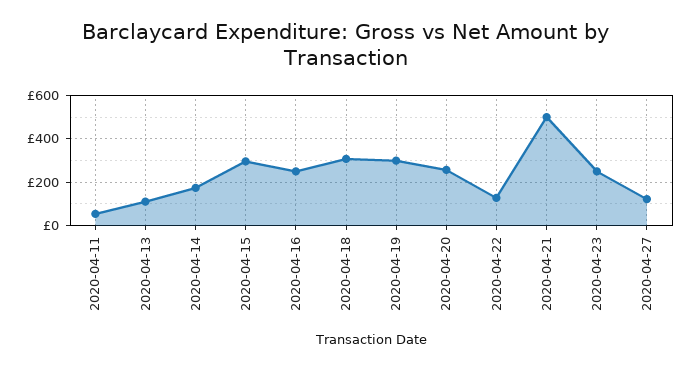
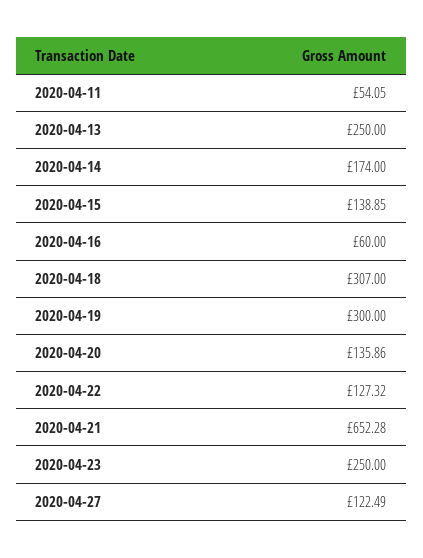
2020-04-13: 100 -> 250
2020-04-15: 300 -> 138.85
2020-04-16: 250 -> 60
2020-04-20: 250 -> 135.86
2020-04-21: 500 -> 652.28

